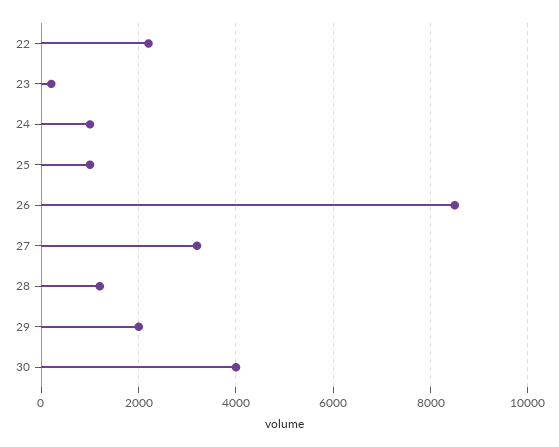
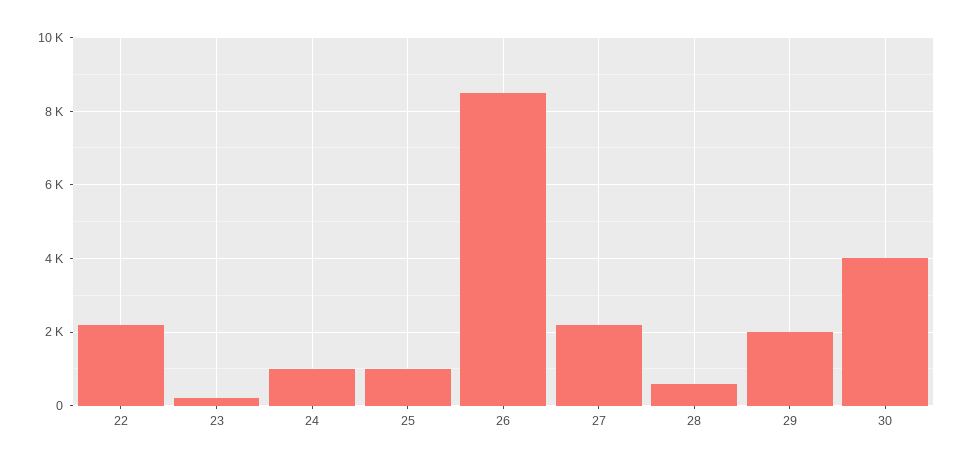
27: 3200 -> 2200
28: 1200 -> 600

